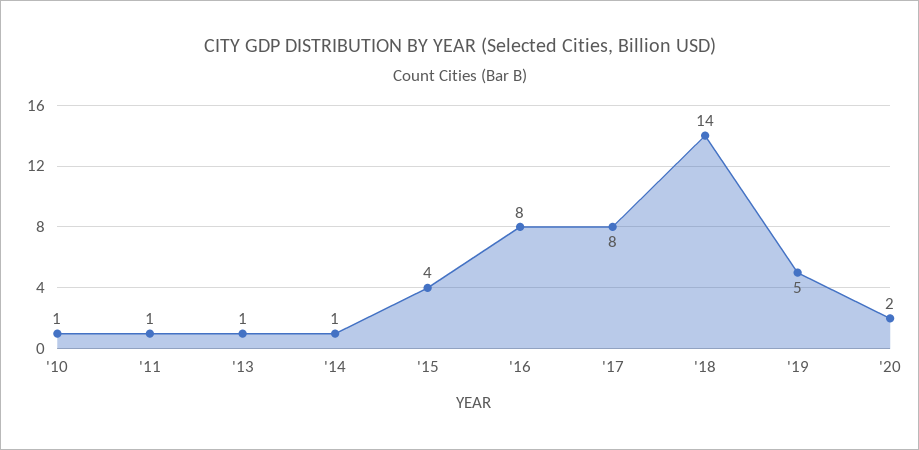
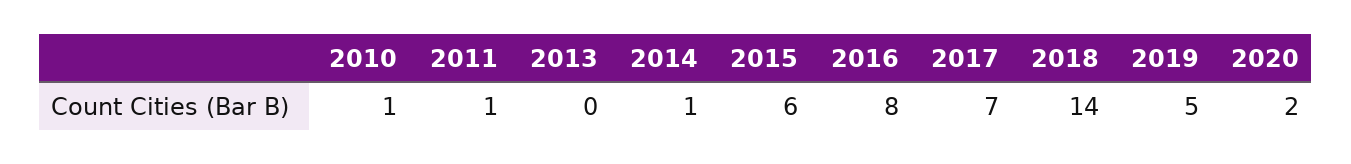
'13: 1 -> 0
'15: 4 -> 6
'17: 8 -> 7

